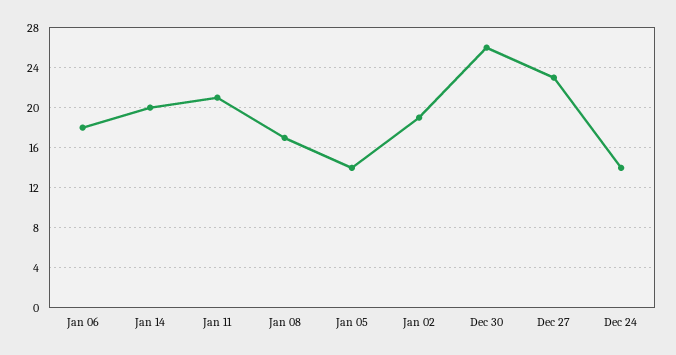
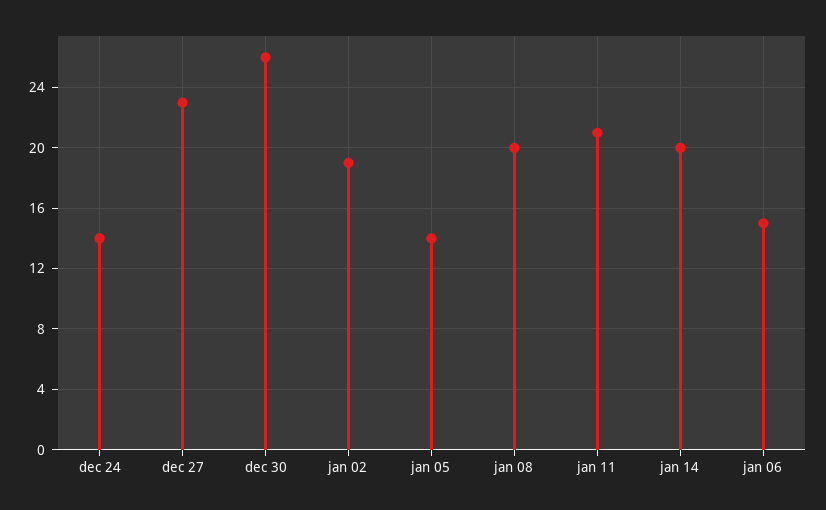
Jan 06: 18 -> 15
Jan 08: 17 -> 20

